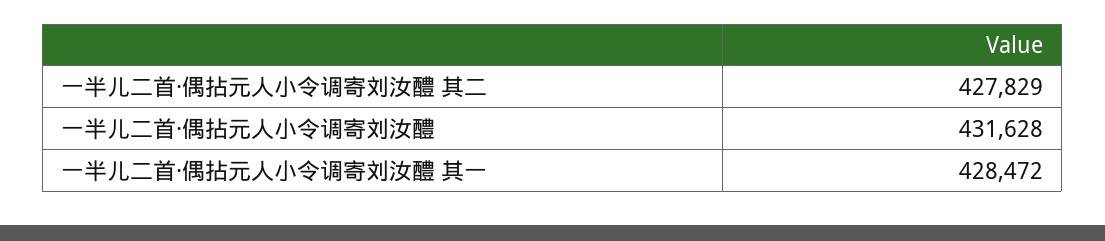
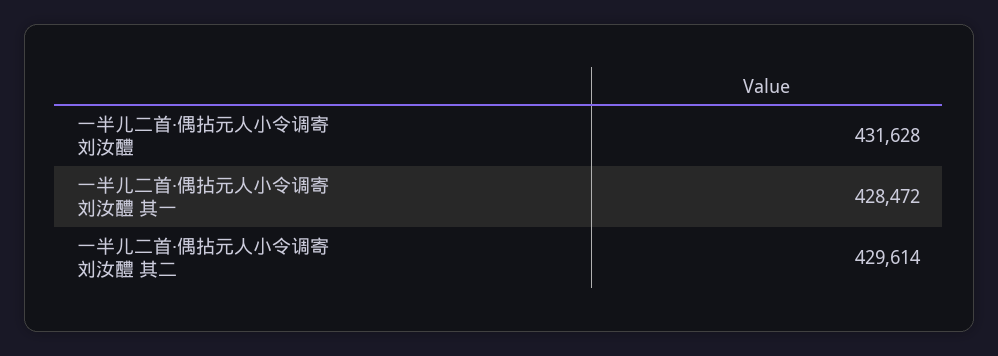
一半儿二首·偶拈元人小令调寄刘汝醴 其二: 427829 -> 429614

